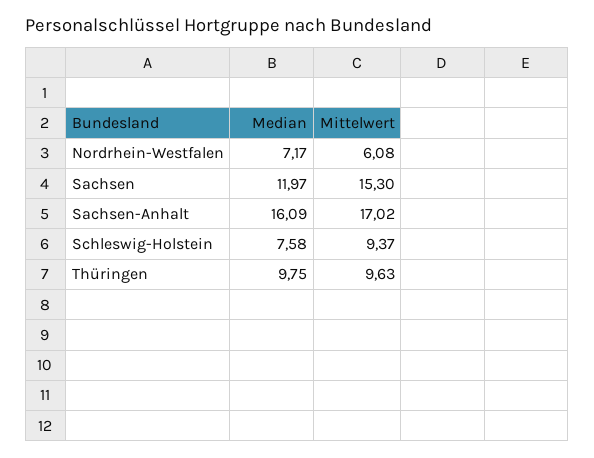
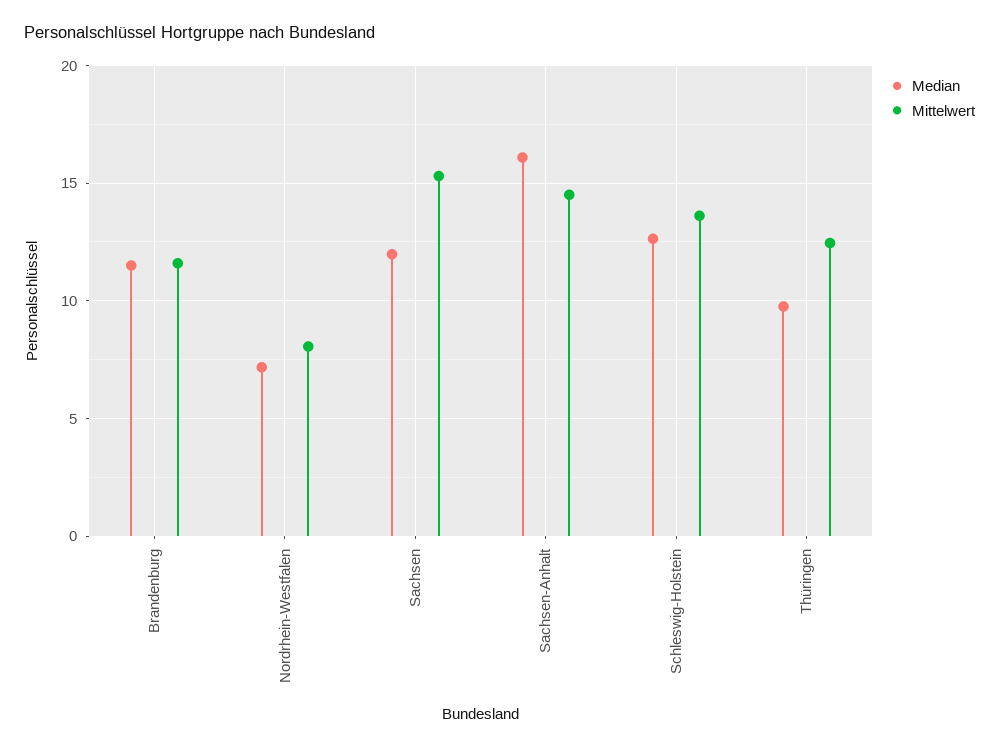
Mittelwert, Nordrhein-Westfalen: 6.08 -> 8
Mittelwert, Sachsen-Anhalt: 17.02 -> 14.5
Median, Schleswig-Holstein: 7.58 -> 12.5
Mittelwert, Schleswig-Holstein: 9.37 -> 13.5
Mittelwert, Thüringen: 9.63 -> 12.5
Median, Brandenburg: none -> 11.5
Mittelwert, Brandenburg: none -> 11.5

